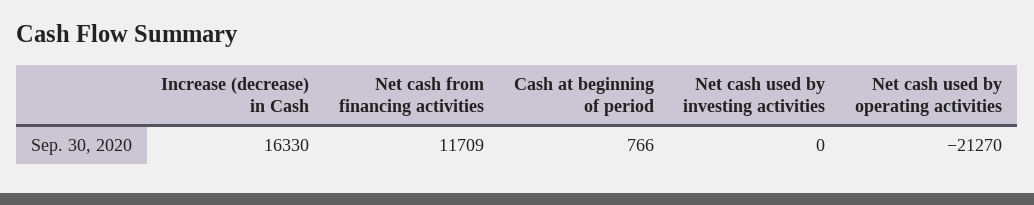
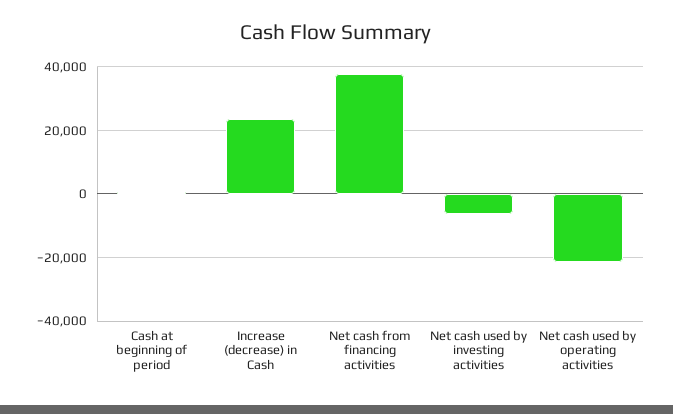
Increase (decrease) in Cash: 16330 -> 24000
Net cash from financing activities: 11709 -> 38000
Net cash used by investing activities: 0 -> -6000

